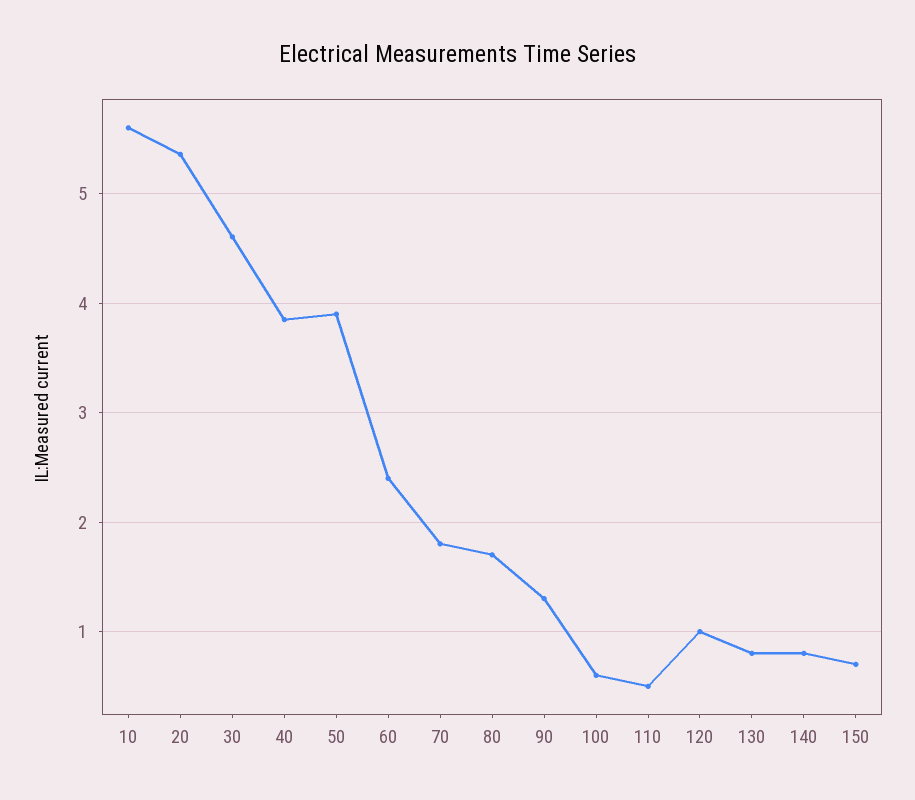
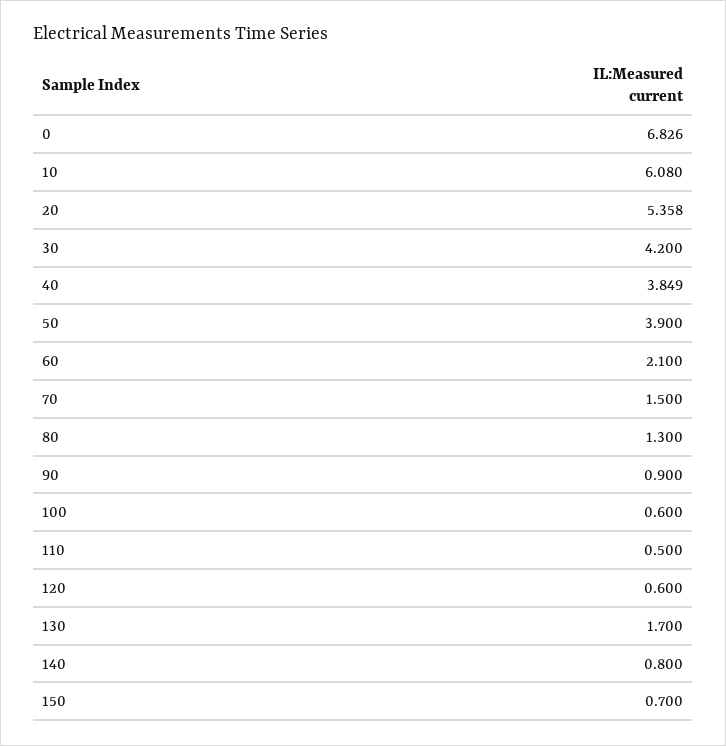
10: 5.6 -> 6.08
30: 4.6 -> 4.2
60: 2.4 -> 2.1
70: 1.8 -> 1.5
80: 1.7 -> 1.3
90: 1.3 -> 0.9
120: 1 -> 0.6
130: 0.8 -> 1.7
0: none -> 6.826

